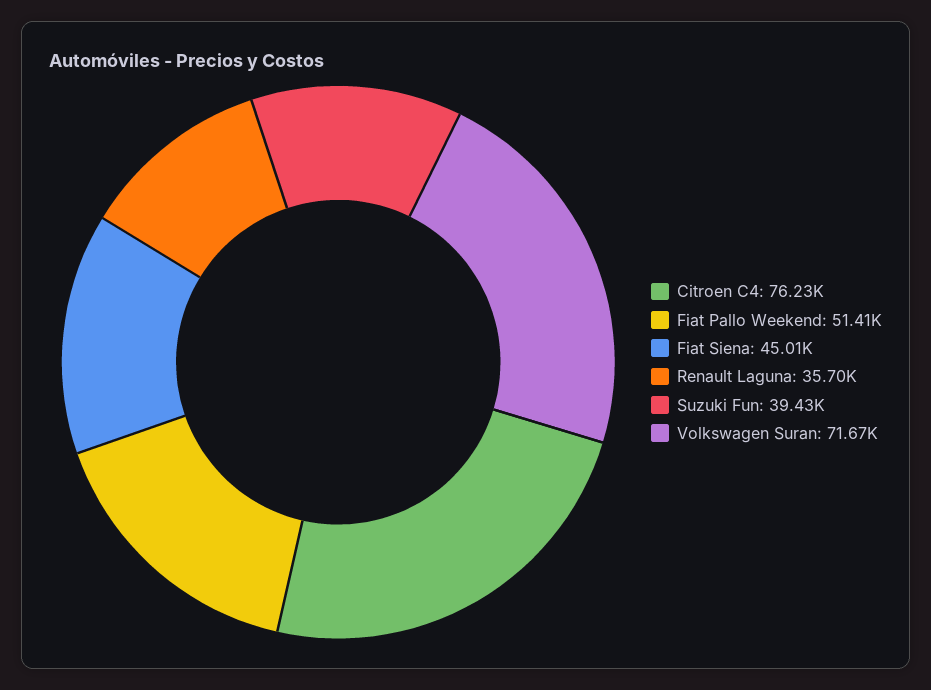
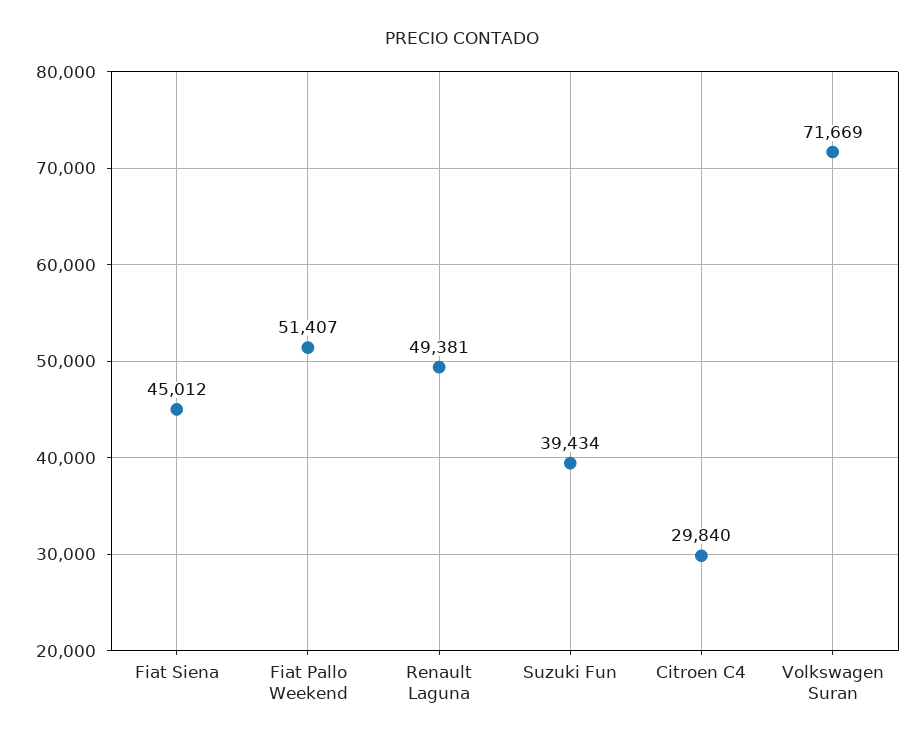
Citroen C4: 76230 -> 29840
Renault Laguna: 35700 -> 49381

